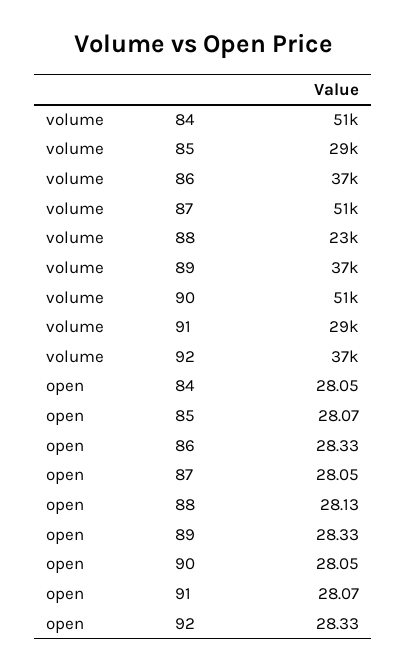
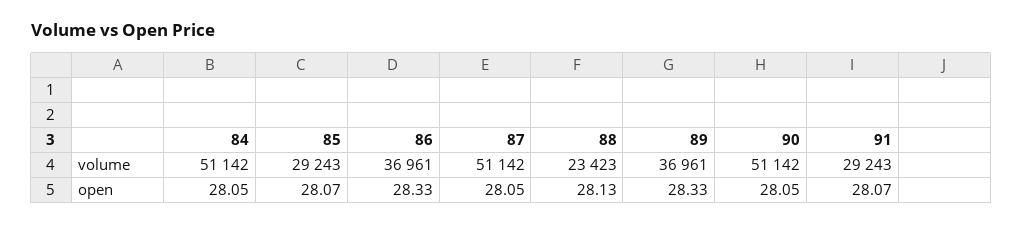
volume, 92: 37000 -> none
open, 92: 28.33 -> none

